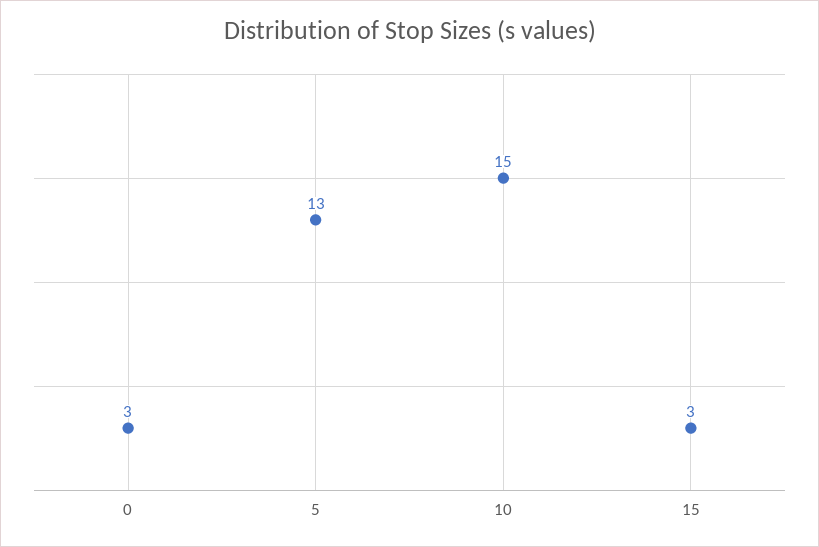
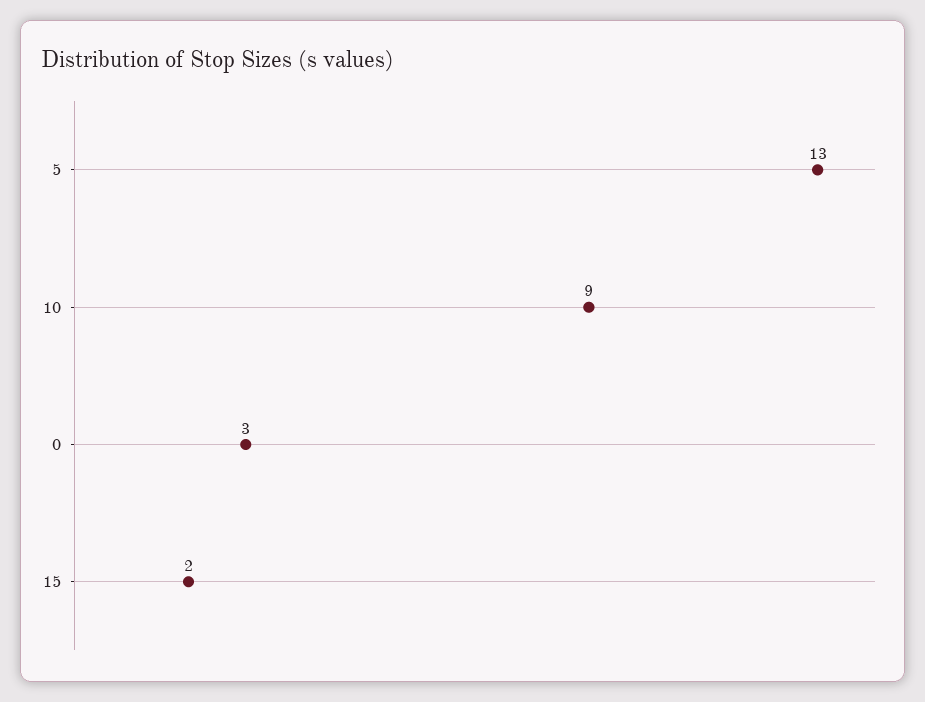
10: 15 -> 9
15: 3 -> 2

